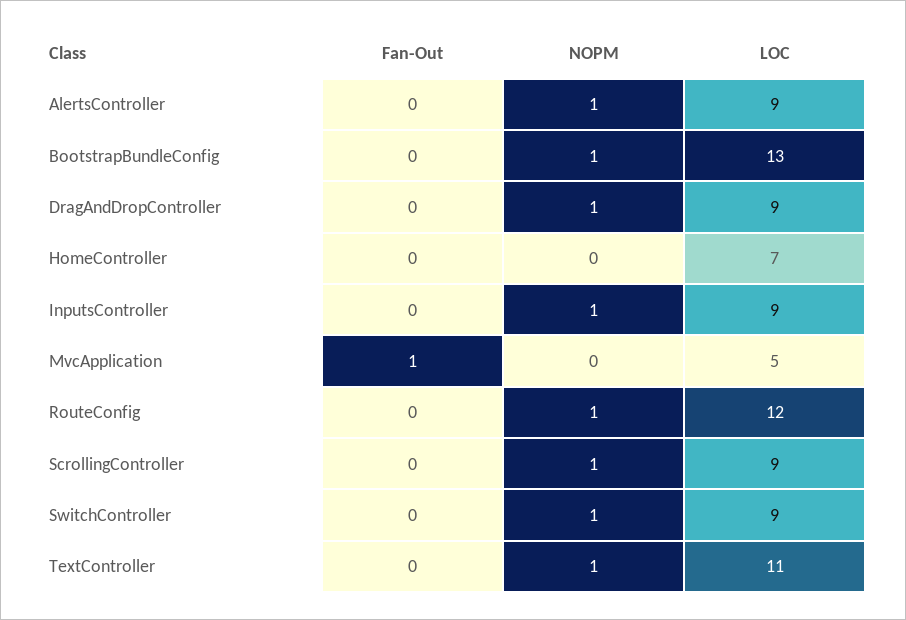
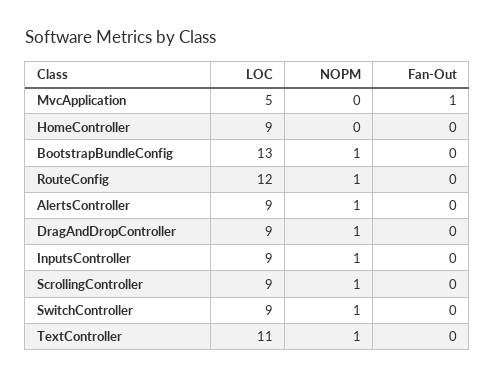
LOC, HomeController: 7 -> 9

